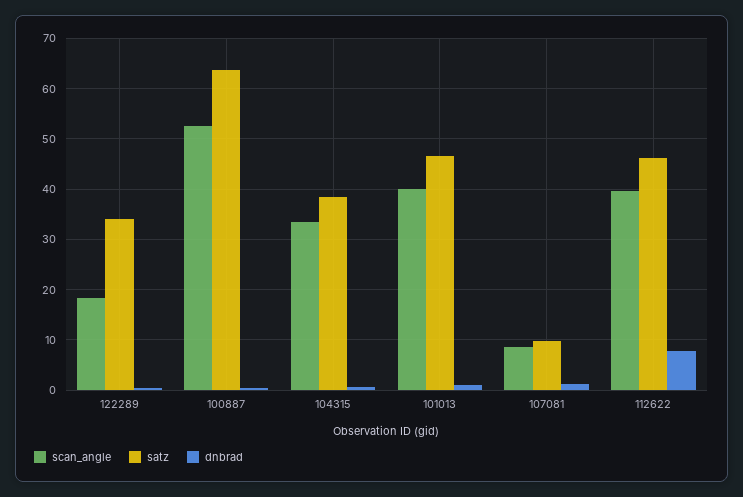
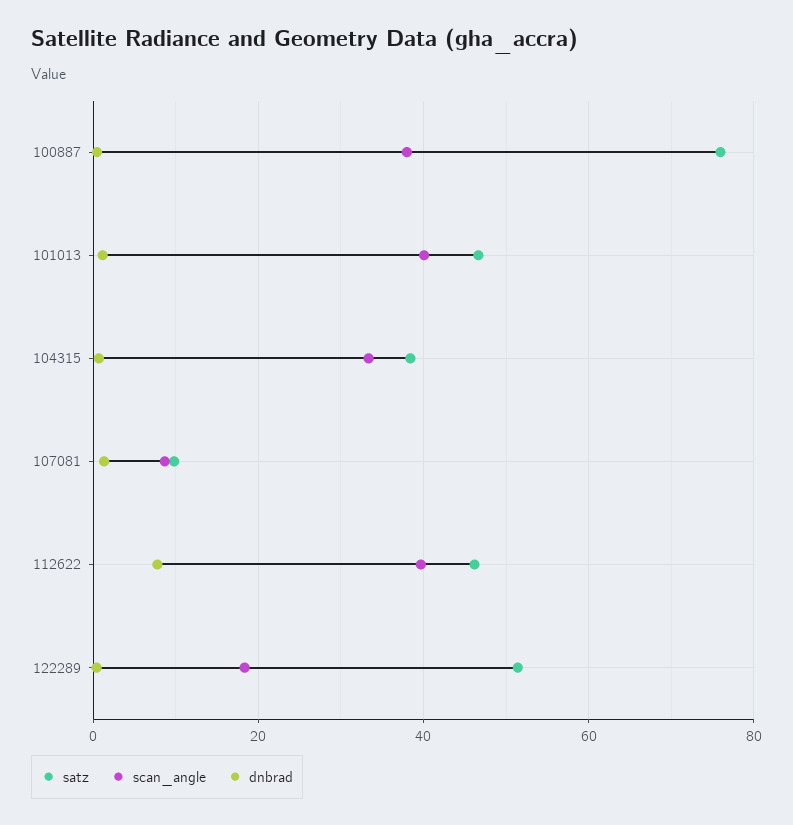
satz, 122289: 34 -> 52
scan_angle, 100887: 52 -> 38
satz, 100887: 64 -> 76

